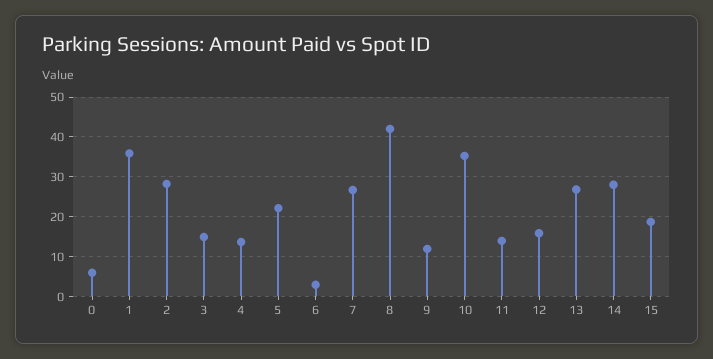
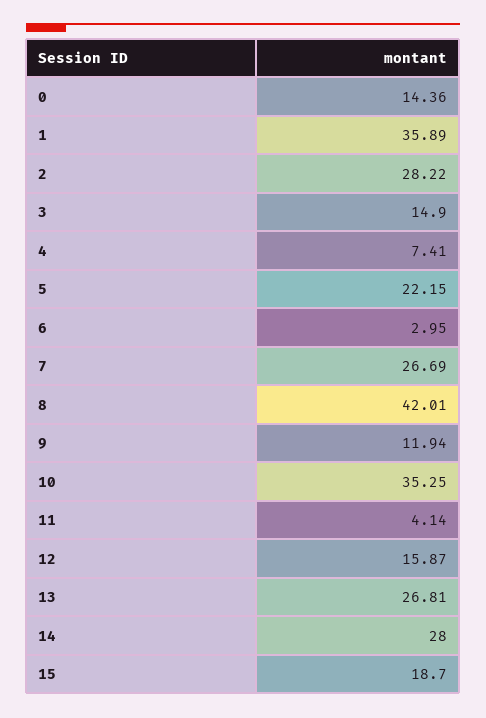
0: 6 -> 14.36
4: 14 -> 7.41
11: 14 -> 4.14

